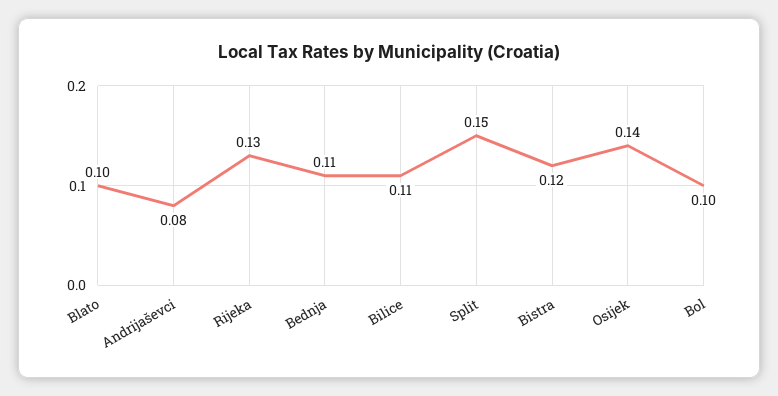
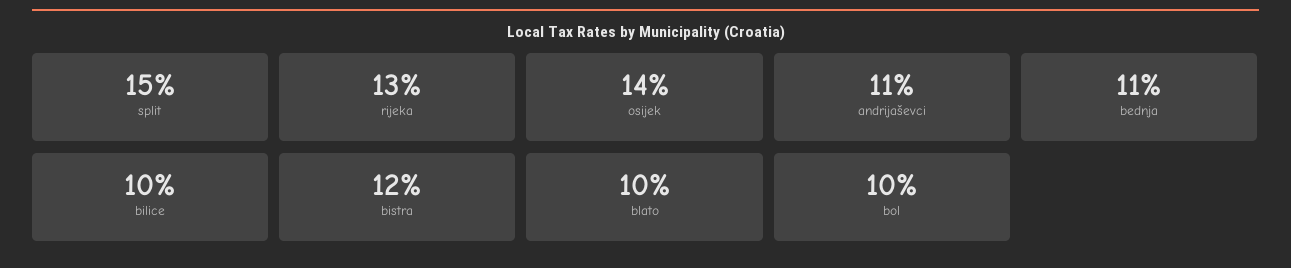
Andrijaševci: 0.08 -> 0.11
Bilice: 0.11 -> 0.1

